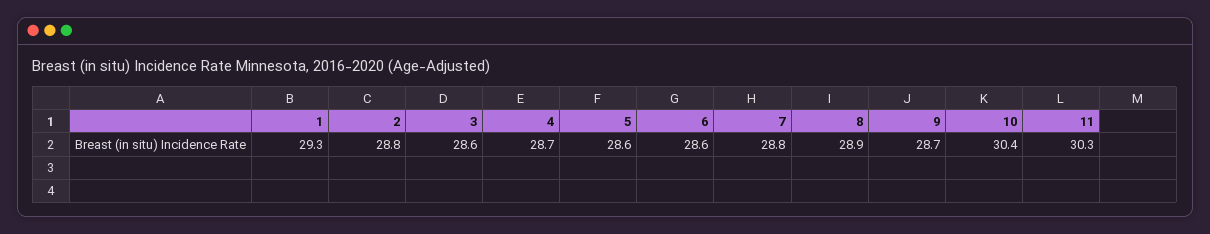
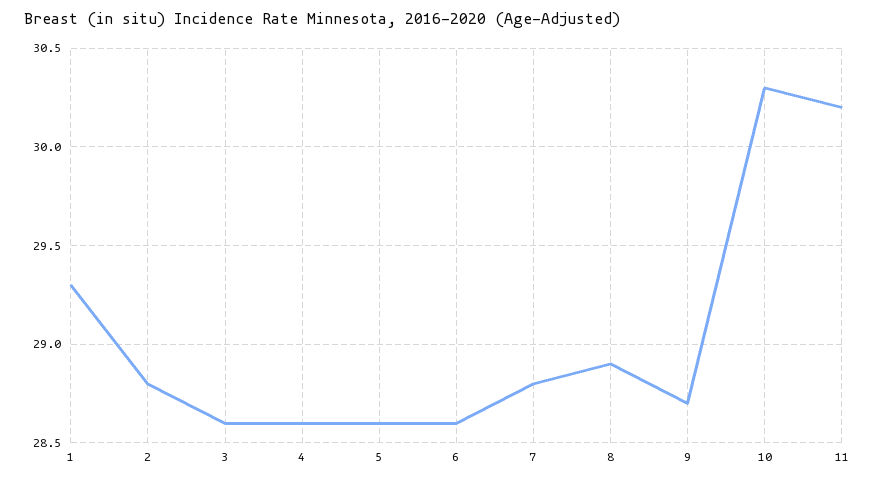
4: 28.7 -> 28.6
10: 30.4 -> 30.3
11: 30.3 -> 30.2

